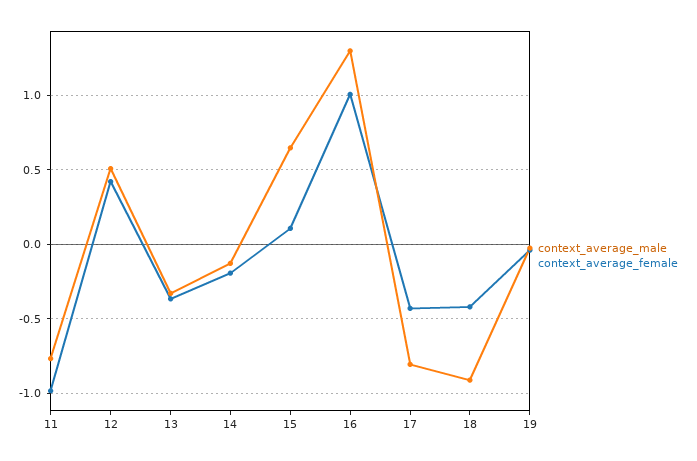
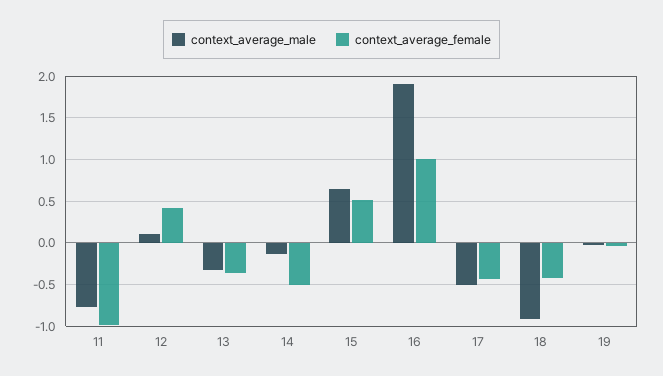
context_average_male, 12: 0.5 -> 0.1
context_average_female, 14: -0.2 -> -0.5
context_average_female, 15: 0.1 -> 0.5
context_average_male, 16: 1.3 -> 1.9
context_average_male, 17: -0.8 -> -0.5

